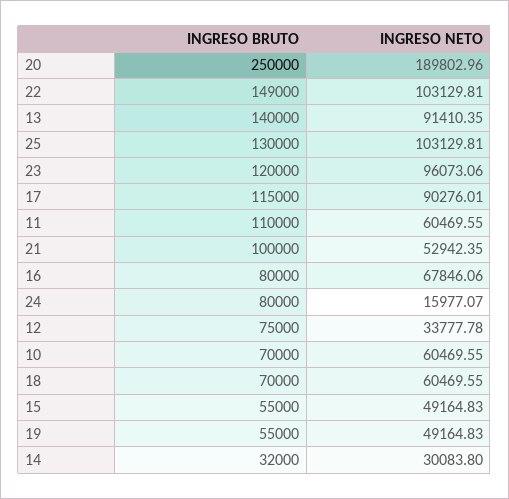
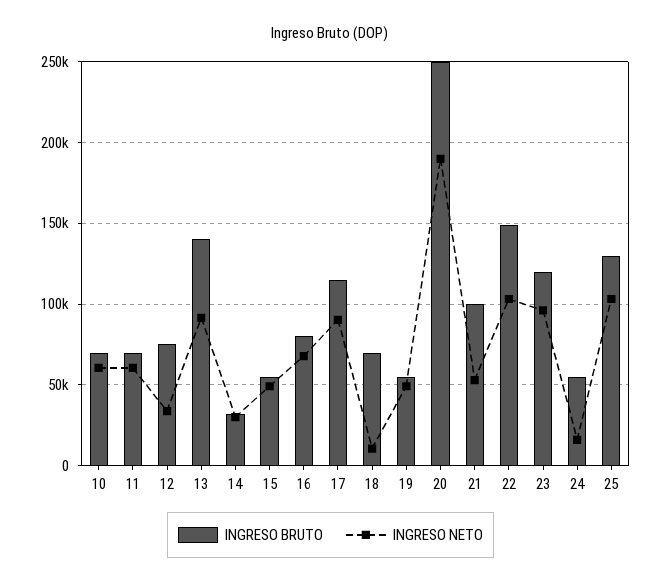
INGRESO BRUTO, 11: 110000 -> 70000
INGRESO BRUTO, 24: 80000 -> 55000
INGRESO NETO, 18: 60469.55 -> 10000

